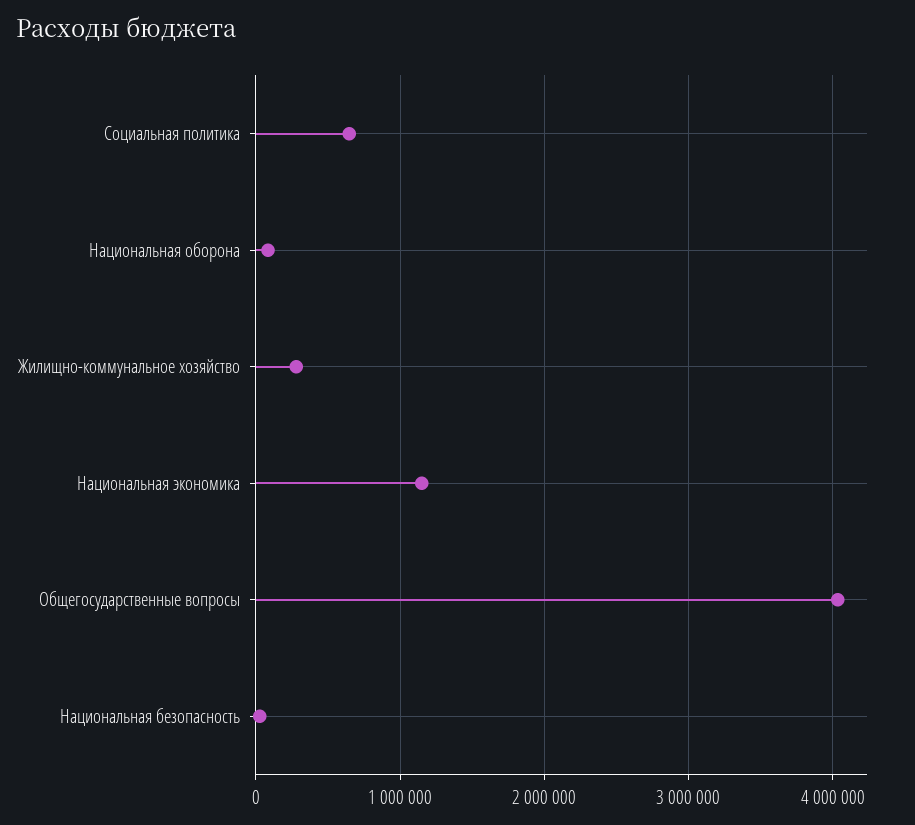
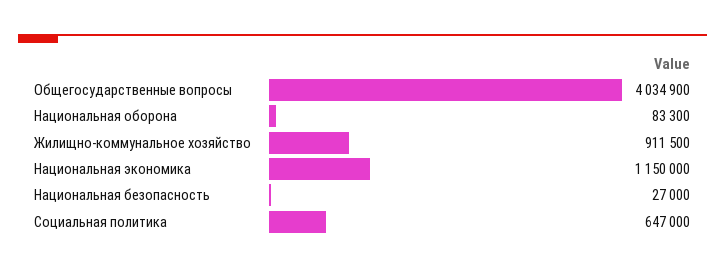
Жилищно-коммунальное хозяйство: 300000 -> 911500

